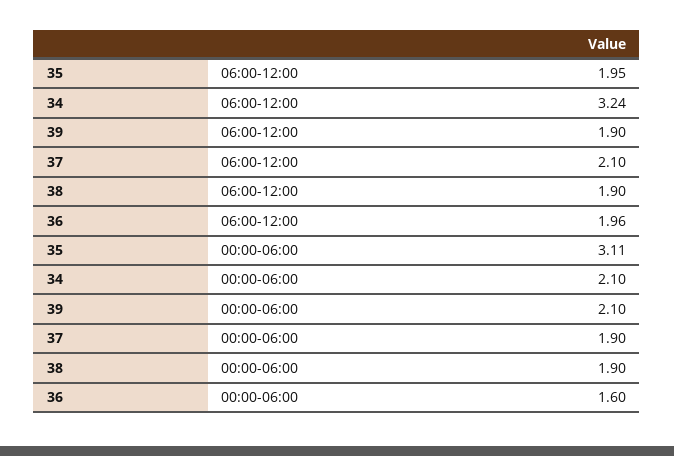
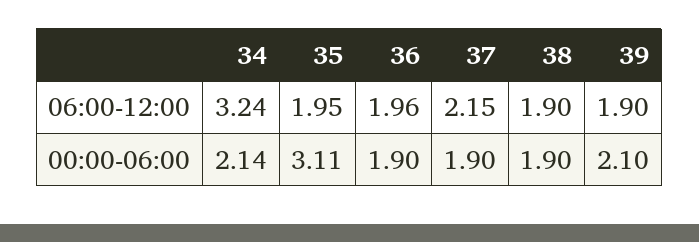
37, 06:00-12:00: 2.1 -> 2.15
34, 00:00-06:00: 2.1 -> 2.14
36, 00:00-06:00: 1.6 -> 1.9

